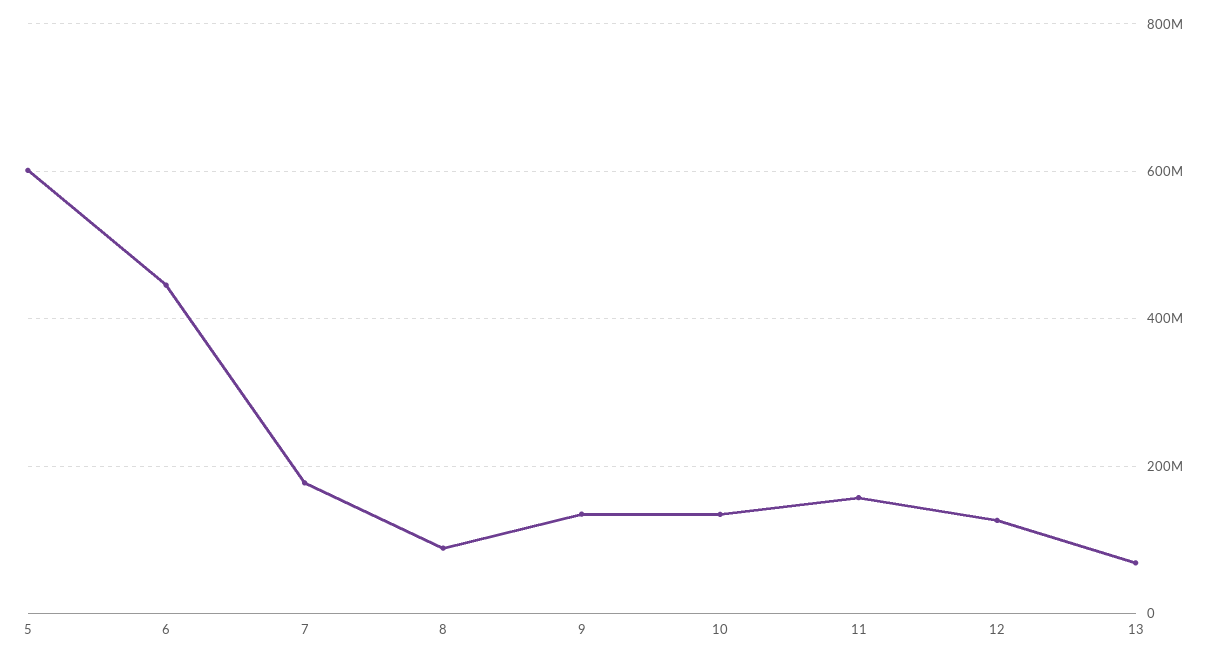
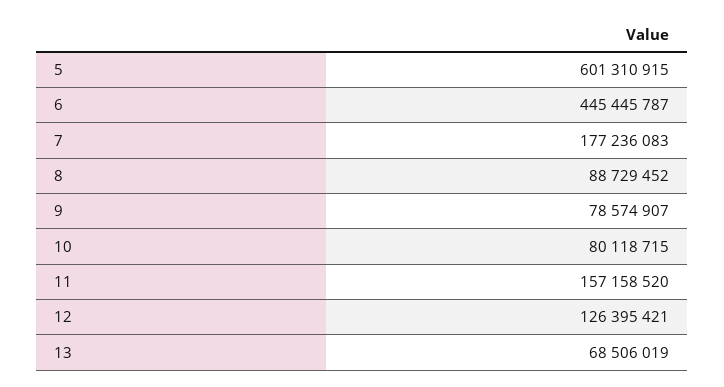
9: 140000000 -> 78574907
10: 140000000 -> 80118715

